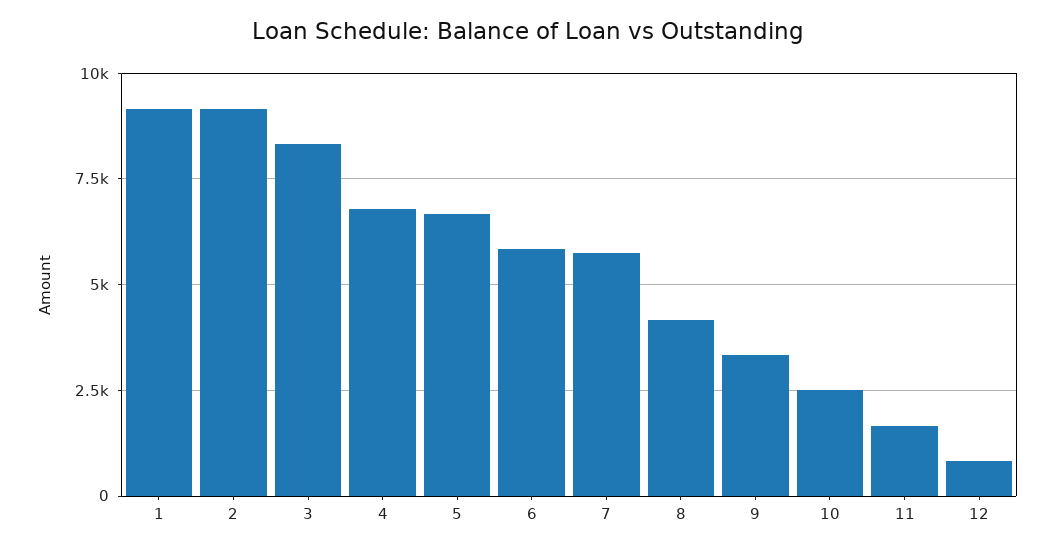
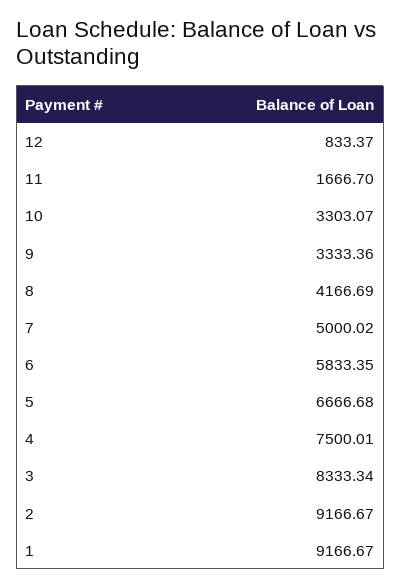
4: 6750 -> 7500.01
7: 5750 -> 5000.02
10: 2500 -> 3303.07

